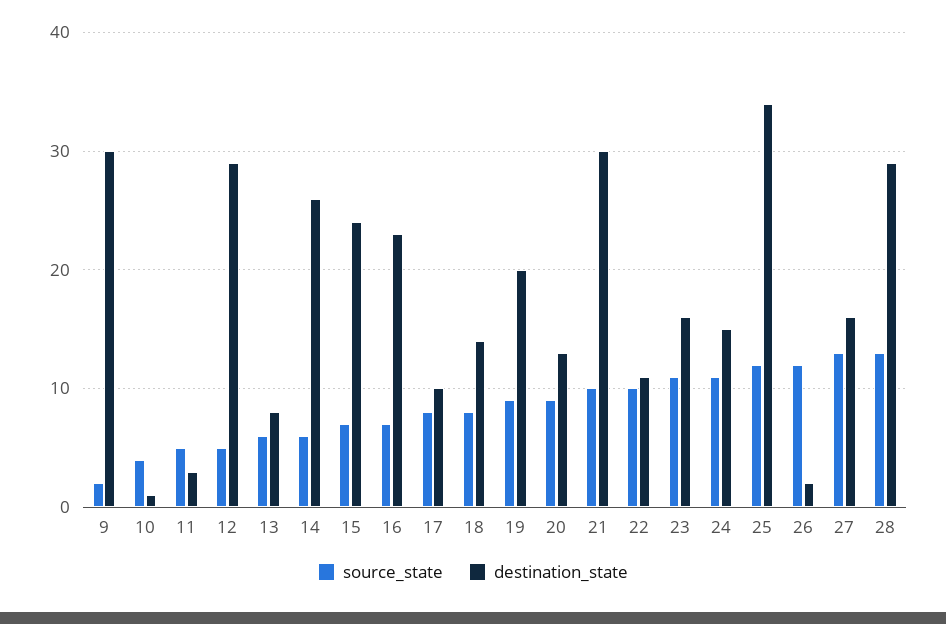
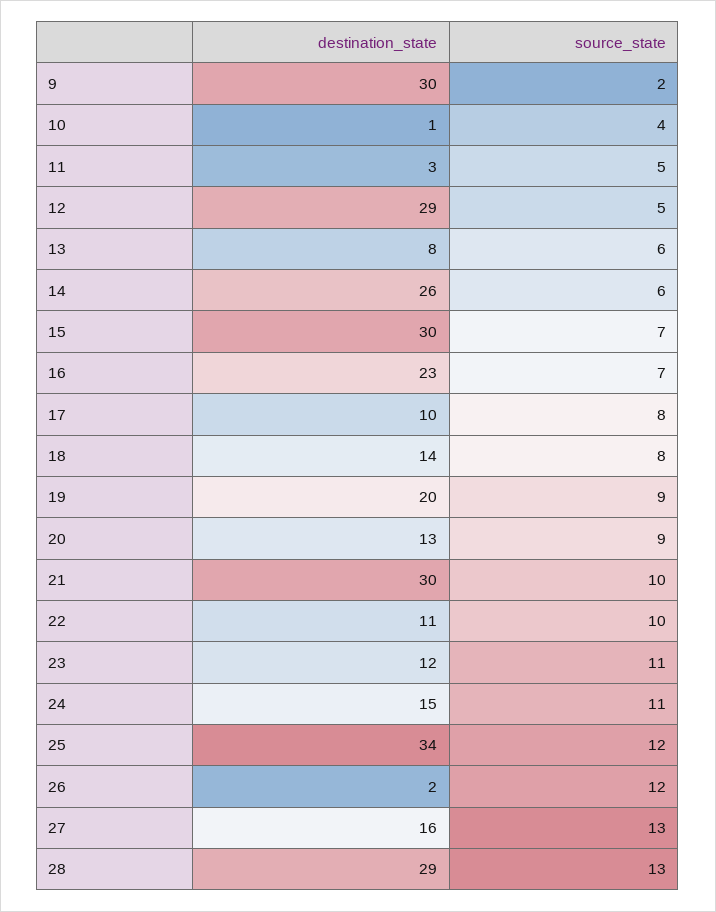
destination_state, 15: 24 -> 30
destination_state, 23: 16 -> 12

